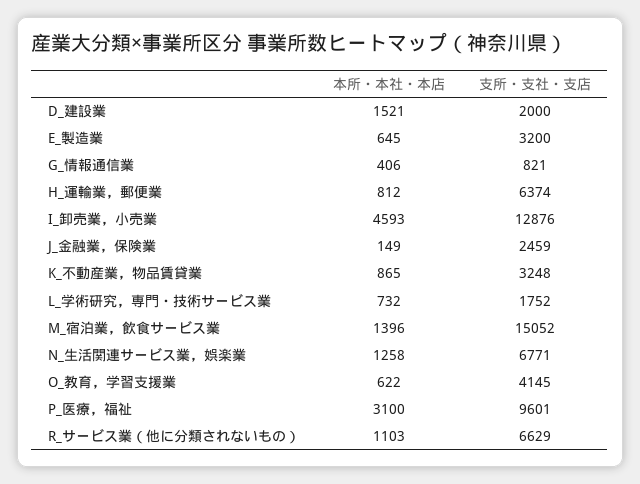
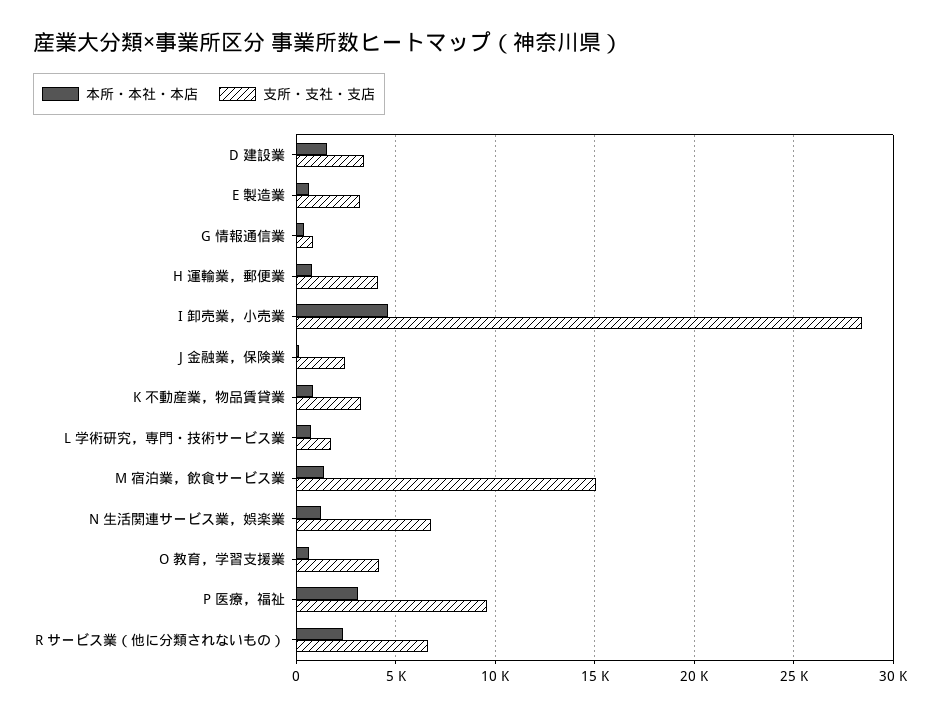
支所・支社・支店, D_建設業: 2000 -> 3500
支所・支社・支店, H_運輸業，郵便業: 6374 -> 4000
支所・支社・支店, I_卸売業，小売業: 12876 -> 28500
本所・本社・本店, R_サービス業（他に分類されないもの）: 1103 -> 2500

